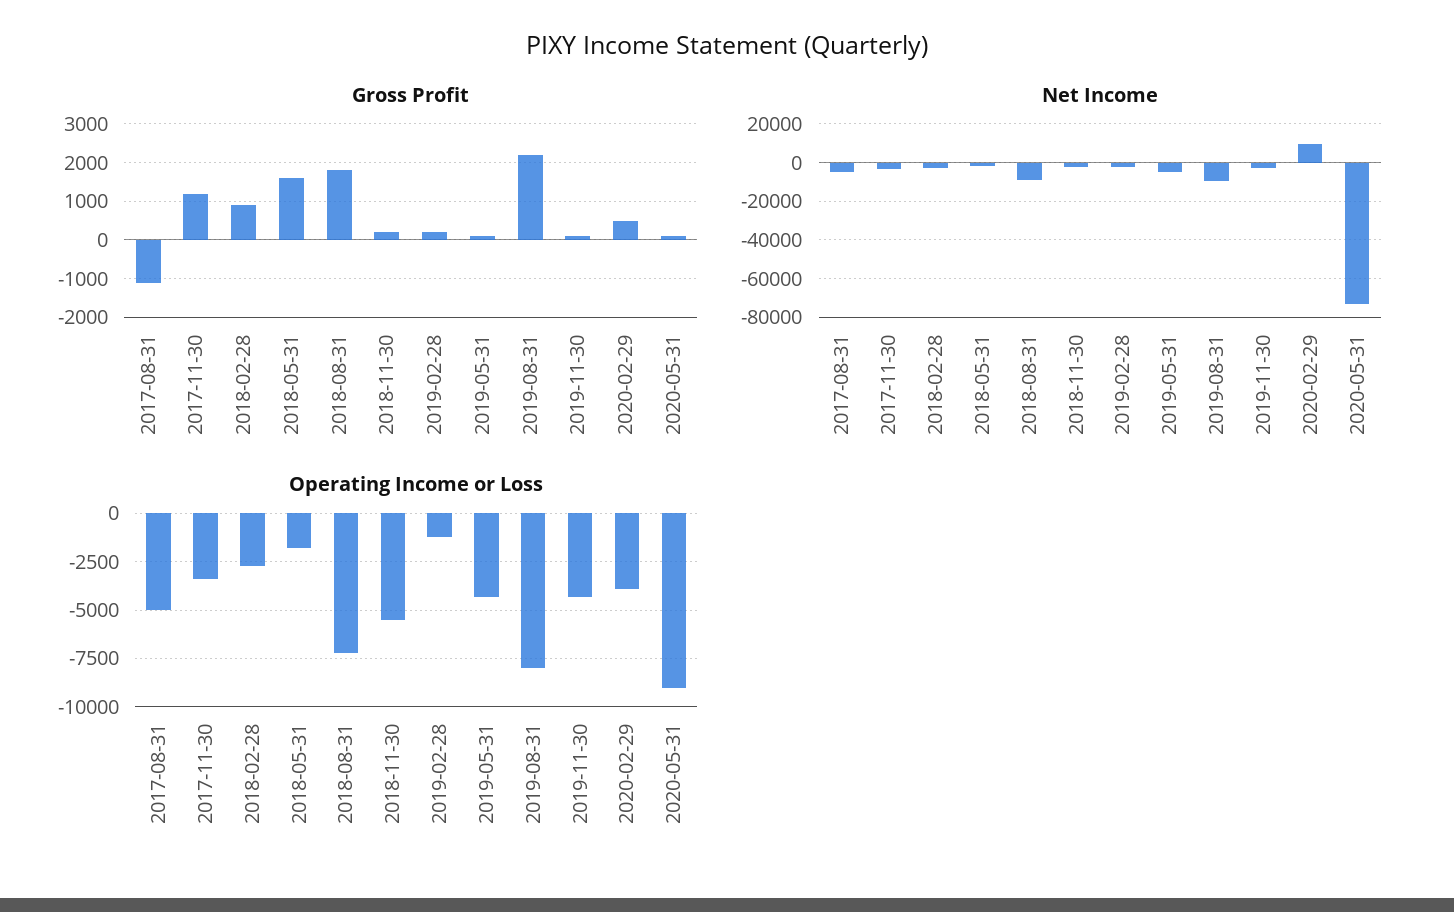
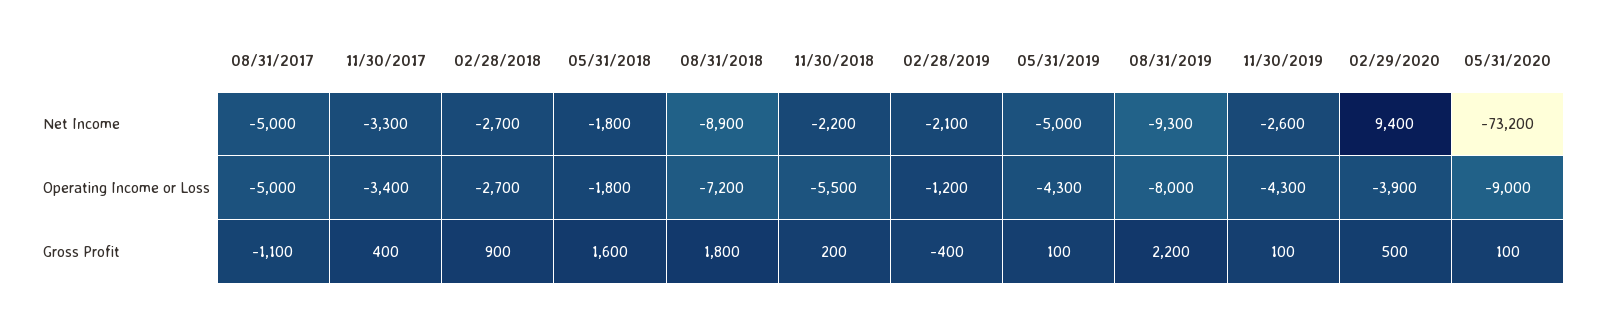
Gross Profit, 2017-11-30: 1200 -> 400
Gross Profit, 2019-02-28: 200 -> -400

